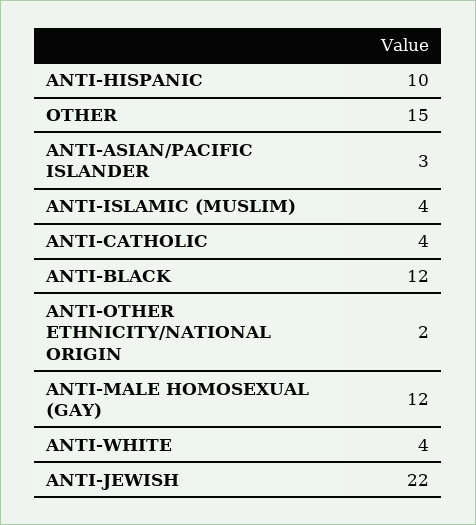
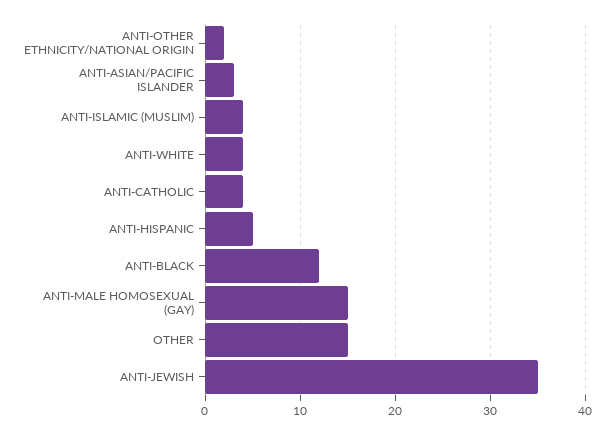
ANTI-HISPANIC: 10 -> 5
ANTI-MALE HOMOSEXUAL (GAY): 12 -> 15
ANTI-JEWISH: 22 -> 35

